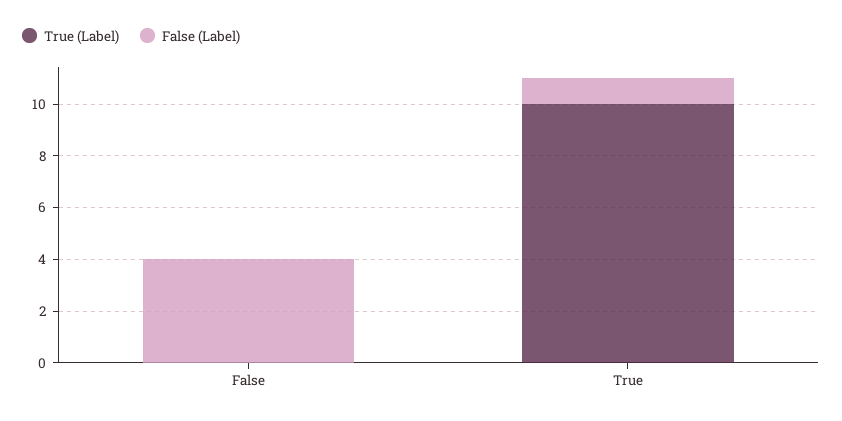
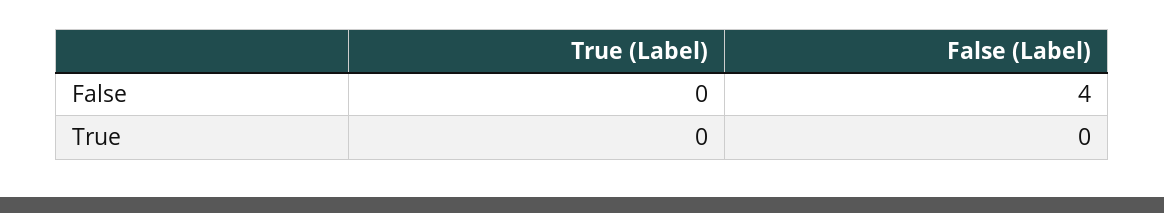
True (Label), True: 10 -> 0
False (Label), True: 1 -> 0

